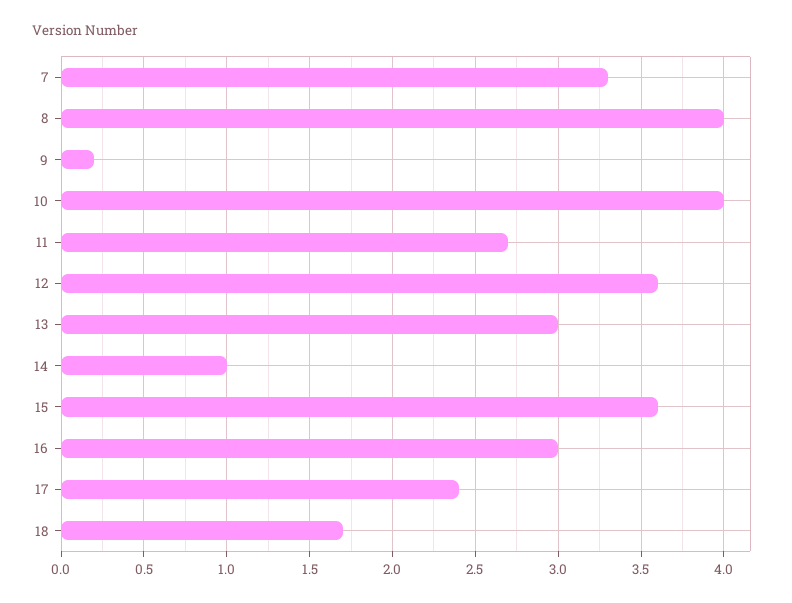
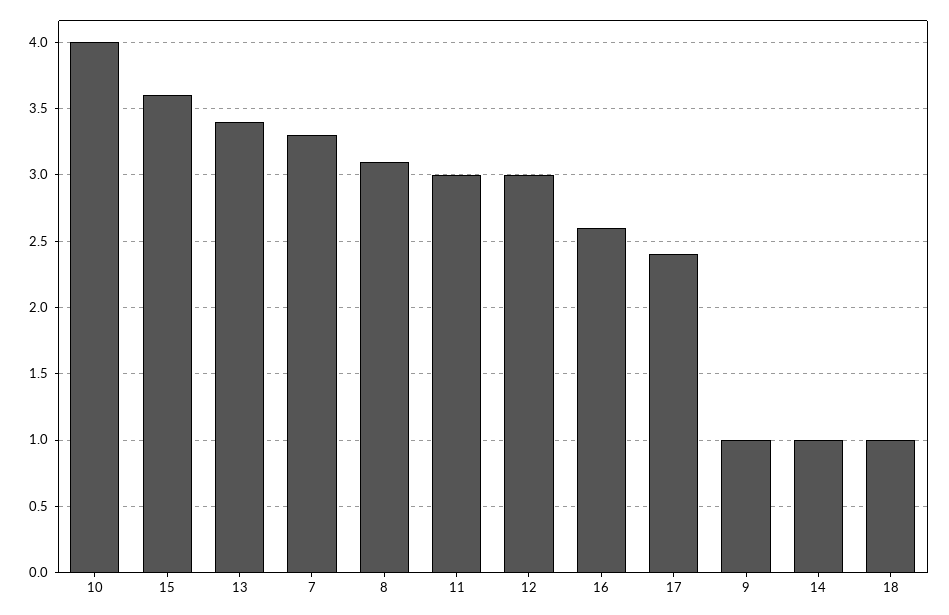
8: 4 -> 3.1
9: 0.2 -> 1
11: 2.7 -> 3
12: 3.6 -> 3
13: 3 -> 3.4
16: 3 -> 2.6
18: 1.7 -> 1

